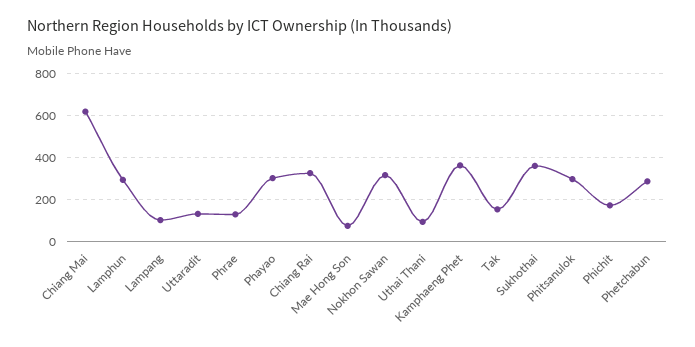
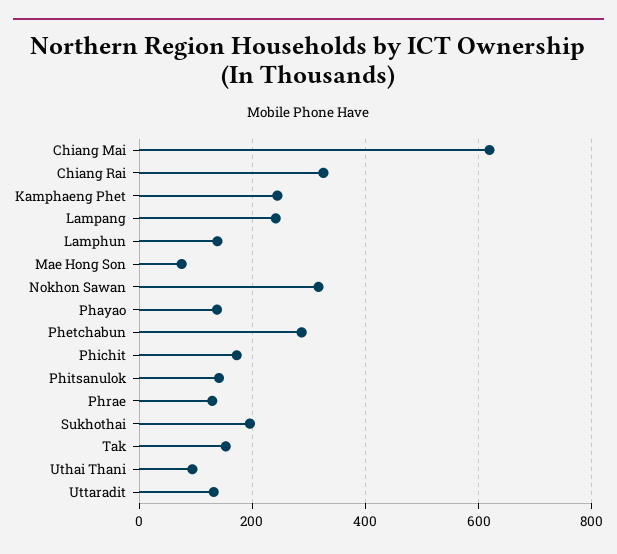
Lamphun: 300 -> 140
Lampang: 100 -> 240
Phayao: 300 -> 140
Kamphaeng Phet: 350 -> 240
Sukhothai: 350 -> 200
Phitsanulok: 300 -> 140

